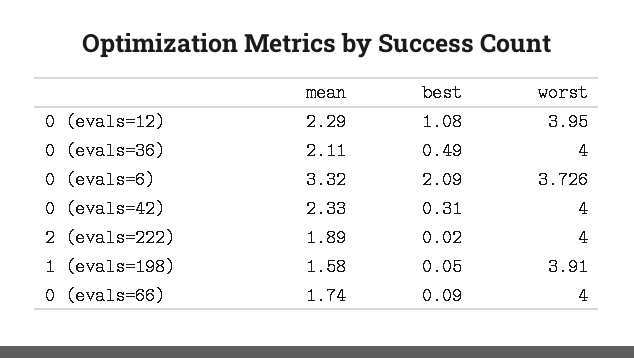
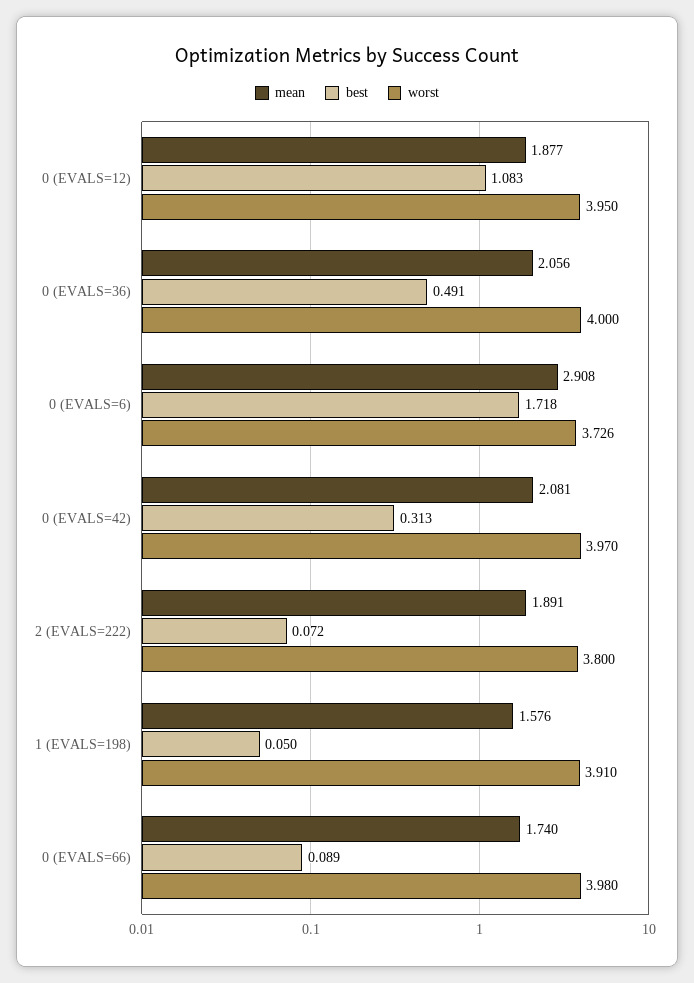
mean, 0 (evals=12): 2.29 -> 1.877
mean, 0 (evals=36): 2.11 -> 2.056
mean, 0 (evals=6): 3.32 -> 2.908
best, 0 (evals=6): 2.09 -> 1.718
mean, 0 (evals=42): 2.33 -> 2.081
worst, 0 (evals=42): 4 -> 3.97
best, 2 (evals=222): 0.02 -> 0.072
worst, 2 (evals=222): 4 -> 3.8
worst, 0 (evals=66): 4 -> 3.98

